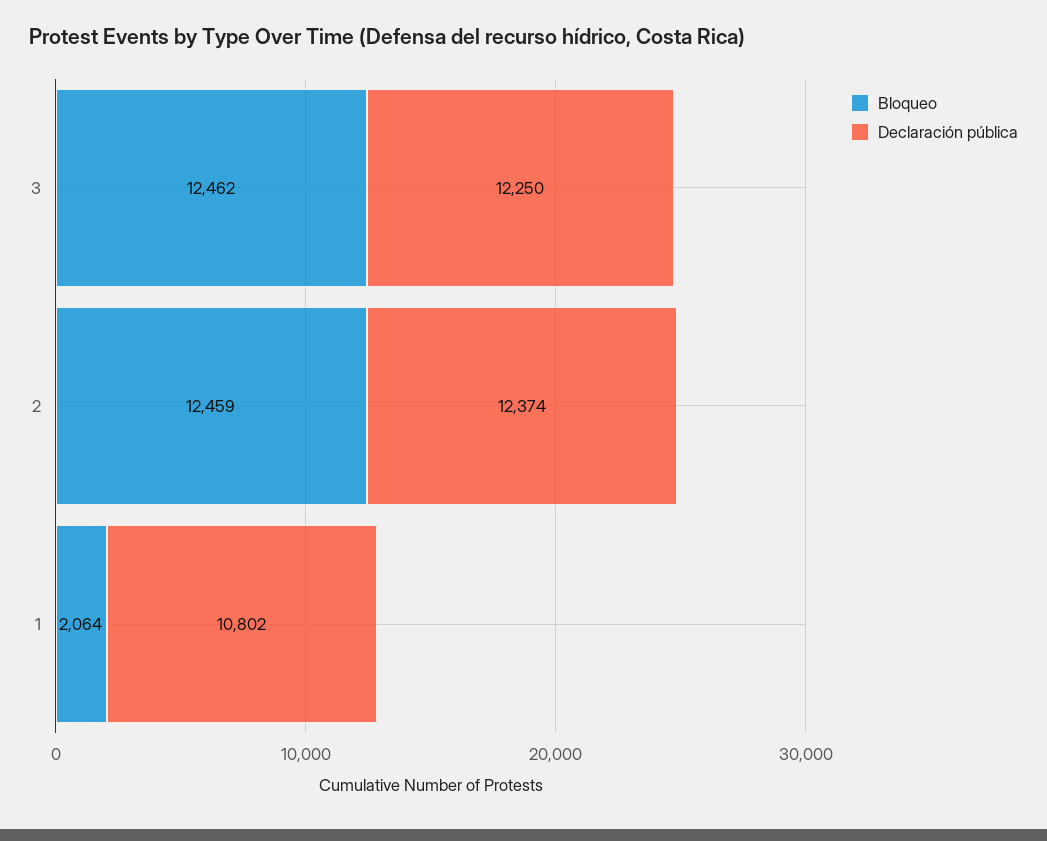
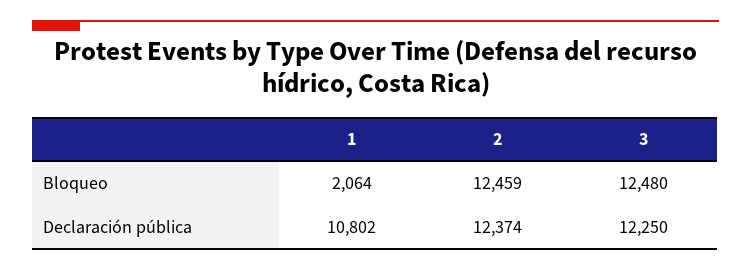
Bloqueo, 3: 12462 -> 12480

